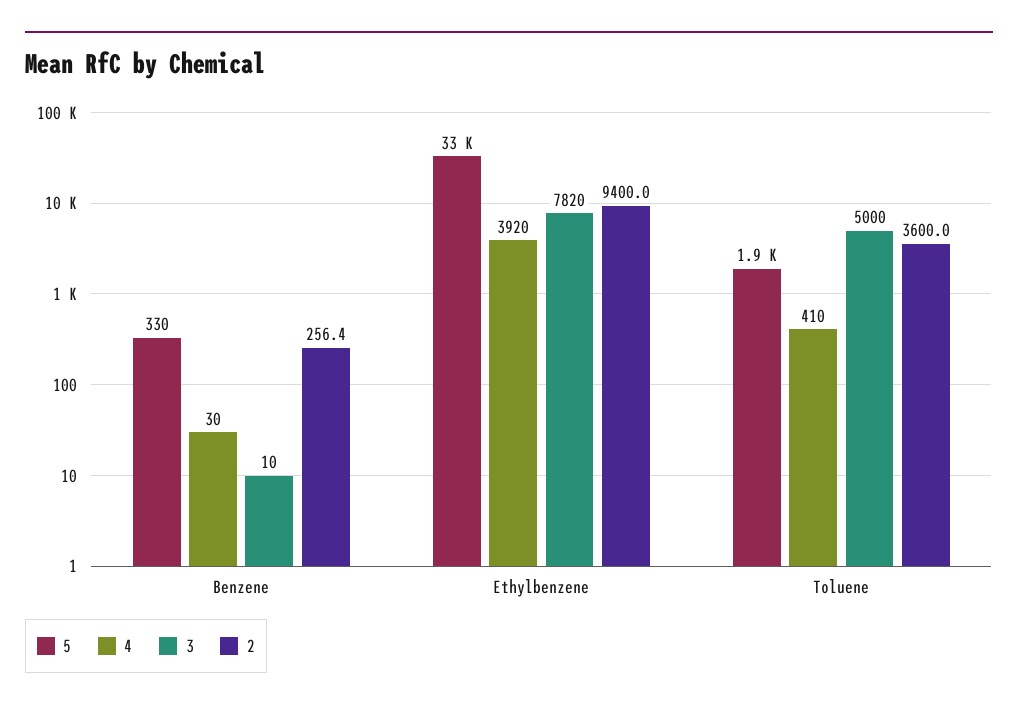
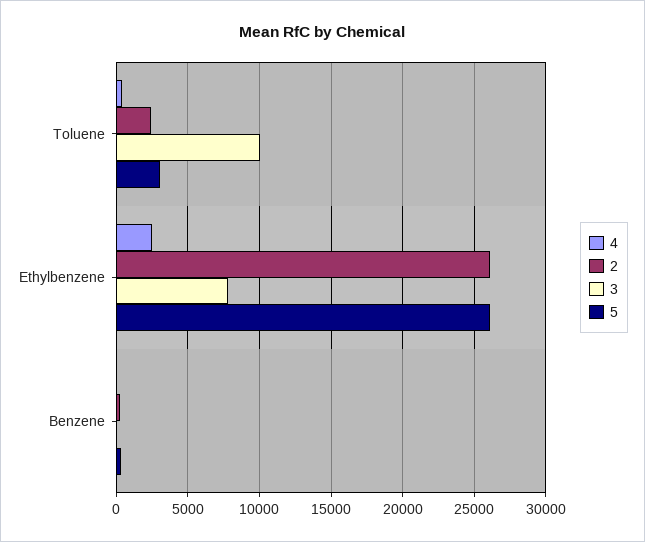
5, Ethylbenzene: 33000 -> 26000
4, Ethylbenzene: 3920 -> 2500
2, Ethylbenzene: 9400 -> 26000
5, Toluene: 1900 -> 3000
3, Toluene: 5000 -> 10000
2, Toluene: 3600 -> 2500

